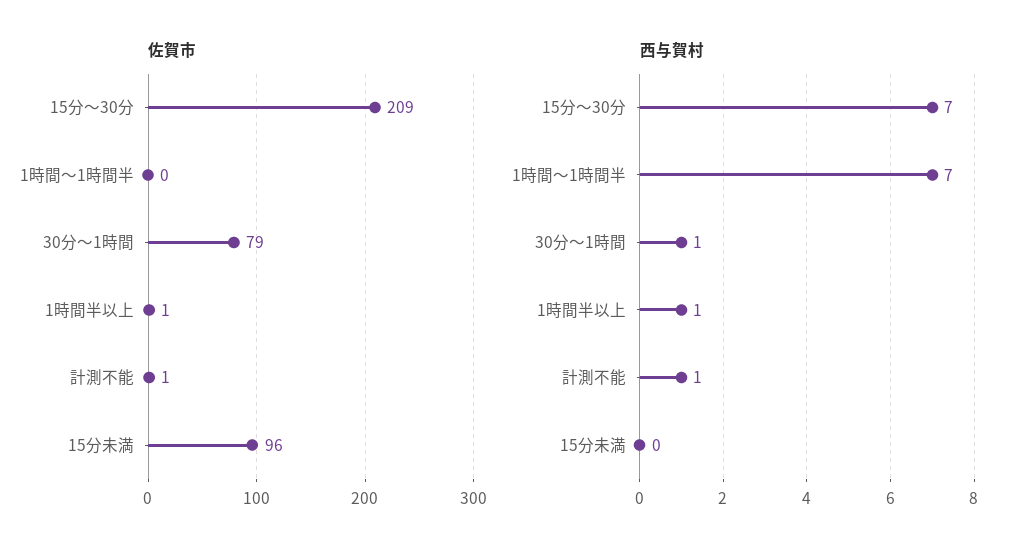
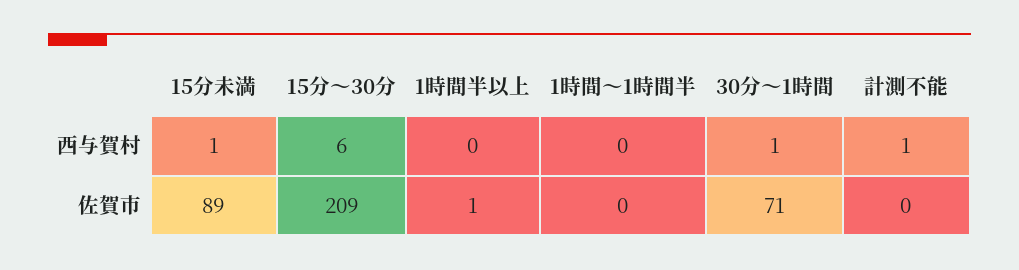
佐賀市, 30分～1時間: 79 -> 71
佐賀市, 計測不能: 1 -> 0
佐賀市, 15分未満: 96 -> 89
西与賀村, 15分～30分: 7 -> 6
西与賀村, 1時間～1時間半: 7 -> 0
西与賀村, 1時間半以上: 1 -> 0
西与賀村, 15分未満: 0 -> 1

